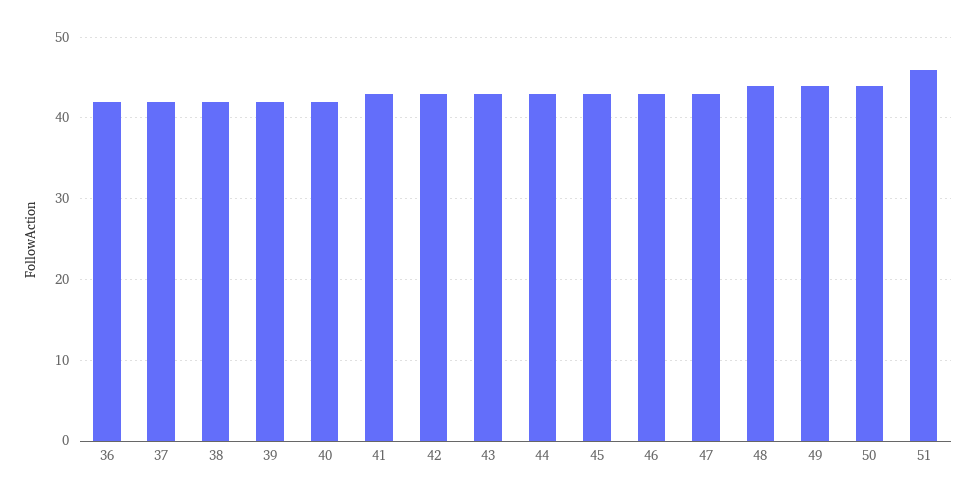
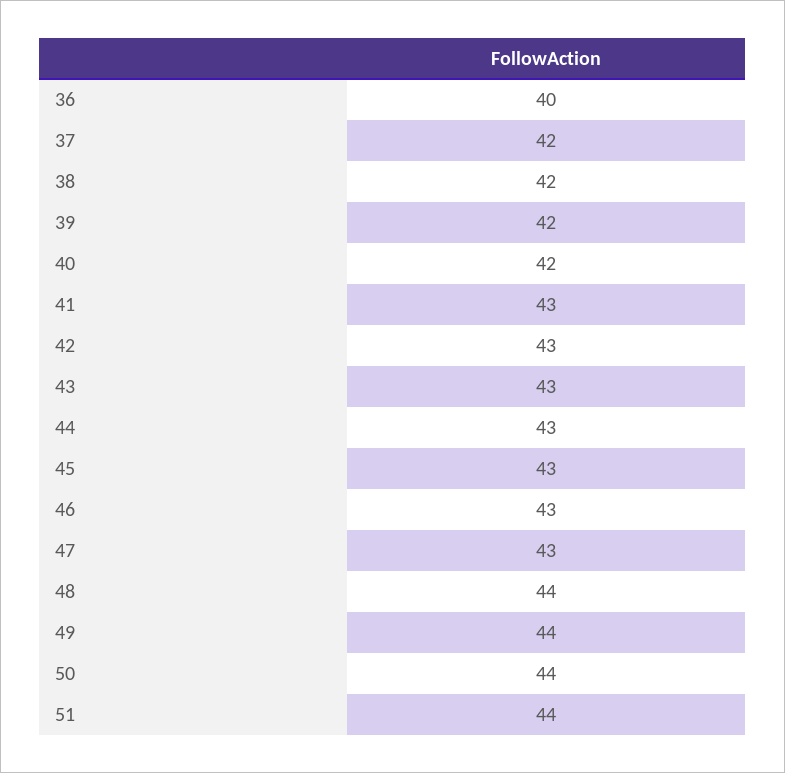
36: 42 -> 40
51: 46 -> 44

